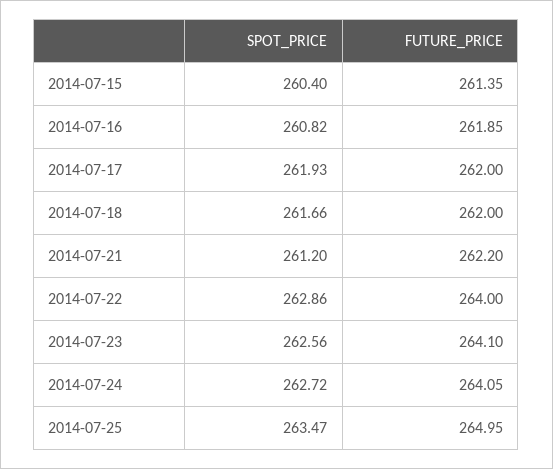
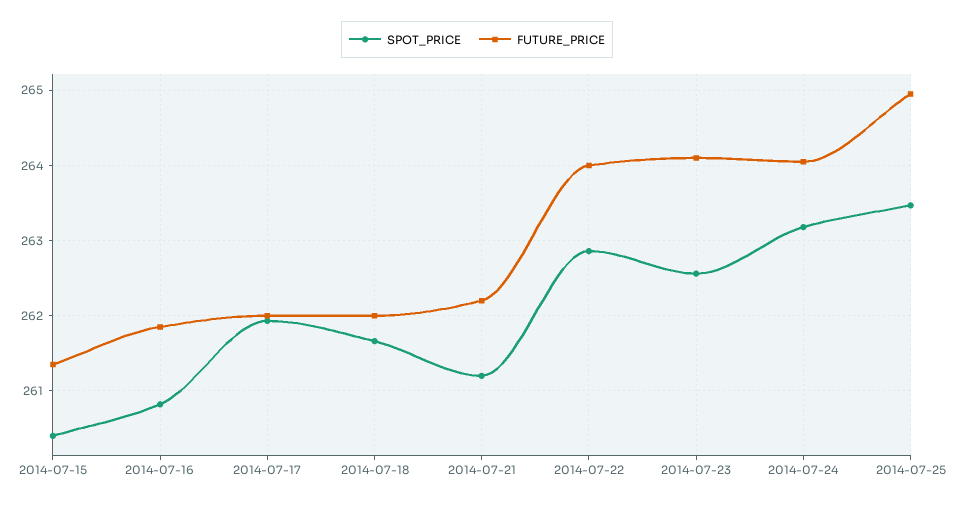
SPOT_PRICE, 2014-07-24: 262.72 -> 263.2

